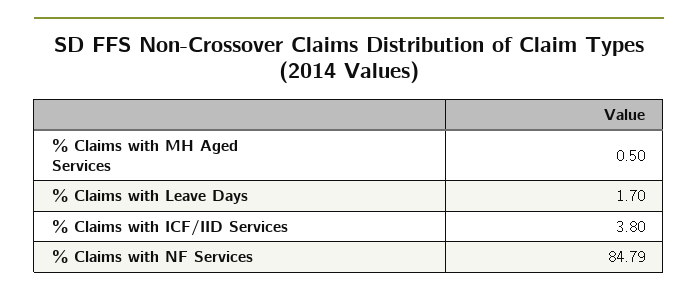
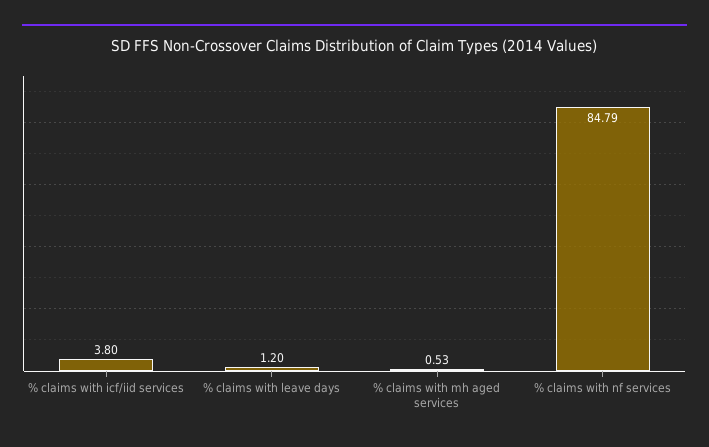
% Claims with MH Aged Services: 0.5 -> 0.53
% Claims with Leave Days: 1.7 -> 1.2

